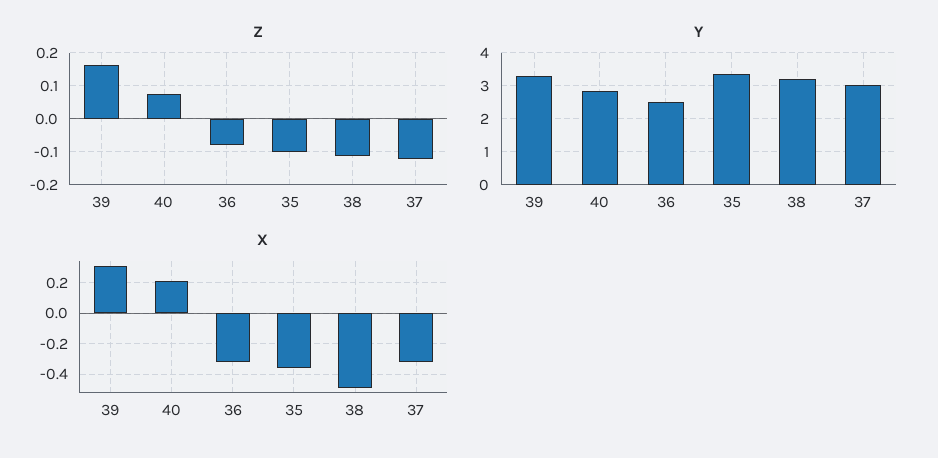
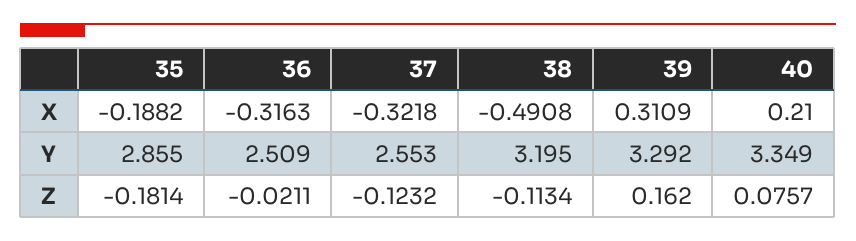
Z, 36: -0.08 -> -0.0211
Z, 35: -0.1 -> -0.1814
Y, 40: 2.8 -> 3.349
Y, 35: 3.4 -> 2.855
Y, 37: 3 -> 2.553
X, 35: -0.35 -> -0.1882

